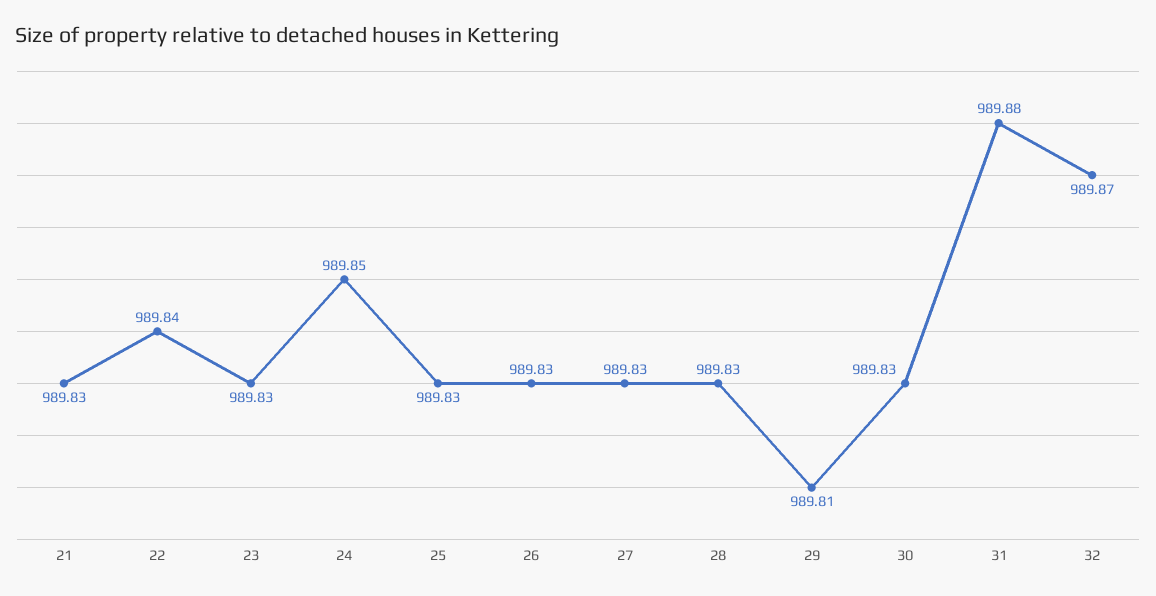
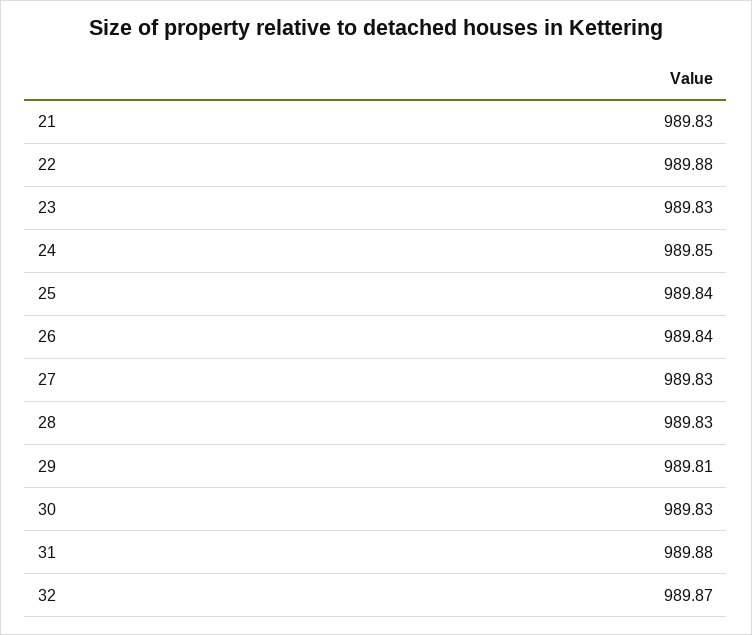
22: 989.84 -> 989.88
25: 989.83 -> 989.84
26: 989.83 -> 989.84

